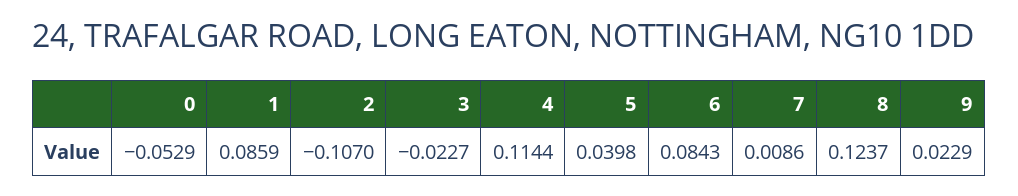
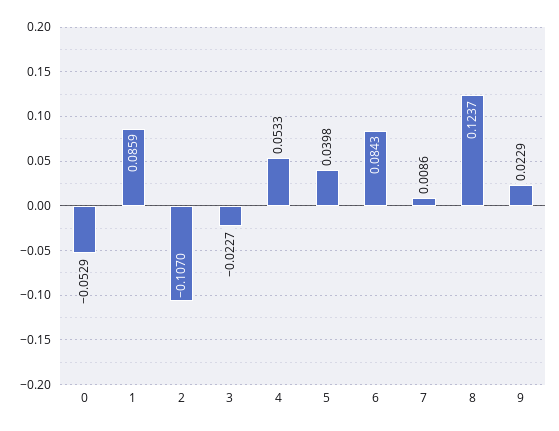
4: 0.1144 -> 0.0533

